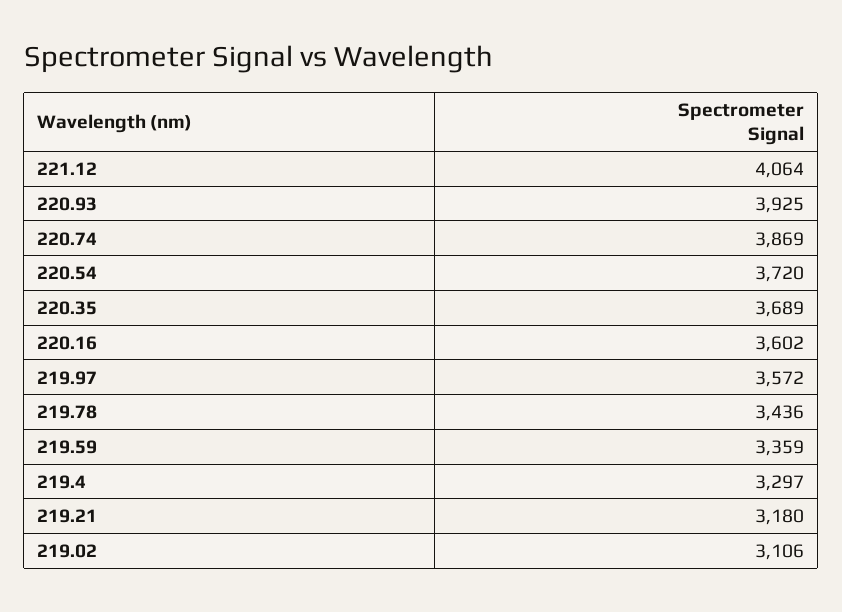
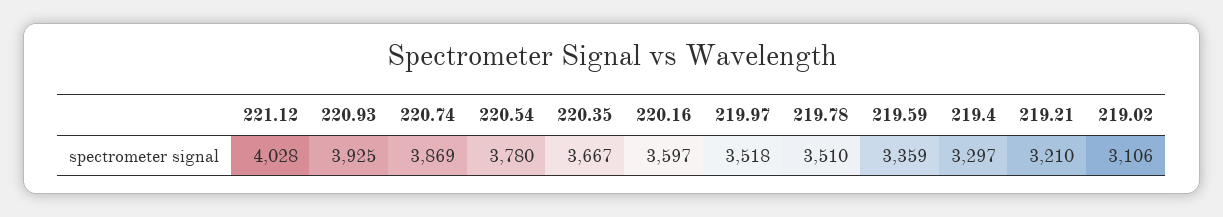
221.12: 4064 -> 4028
220.54: 3720 -> 3780
220.35: 3689 -> 3667
220.16: 3602 -> 3597
219.97: 3572 -> 3518
219.78: 3436 -> 3510
219.21: 3180 -> 3210

